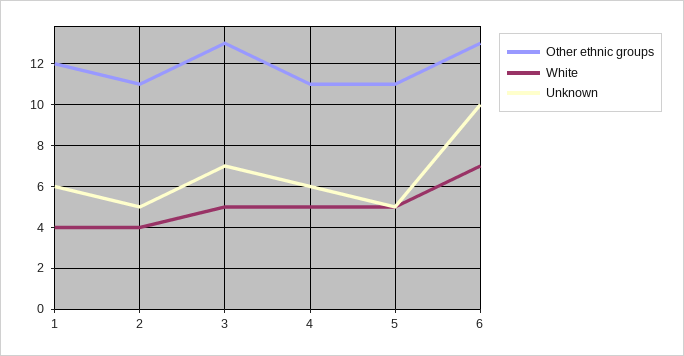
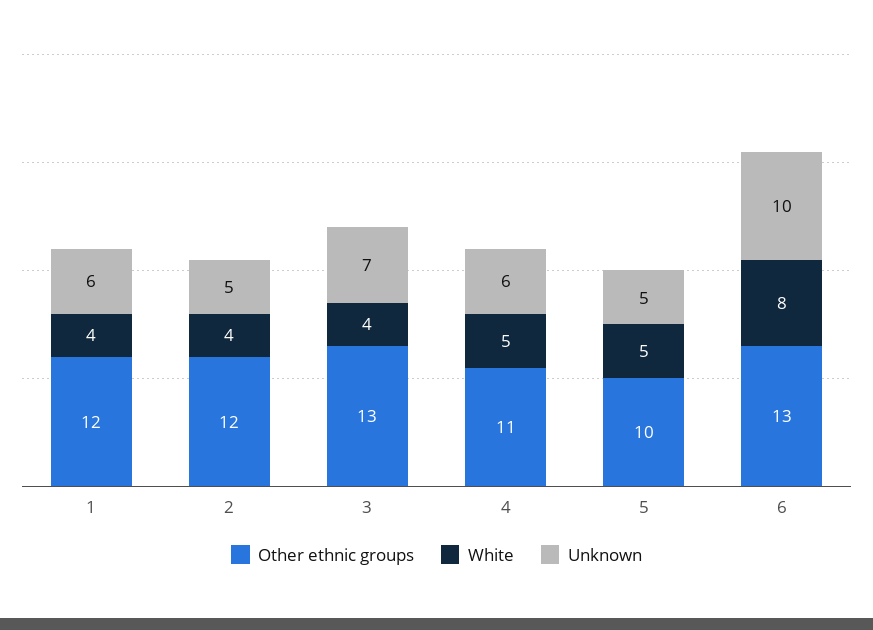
Other ethnic groups, 2: 11 -> 12
White, 3: 5 -> 4
Other ethnic groups, 5: 11 -> 10
White, 6: 7 -> 8

